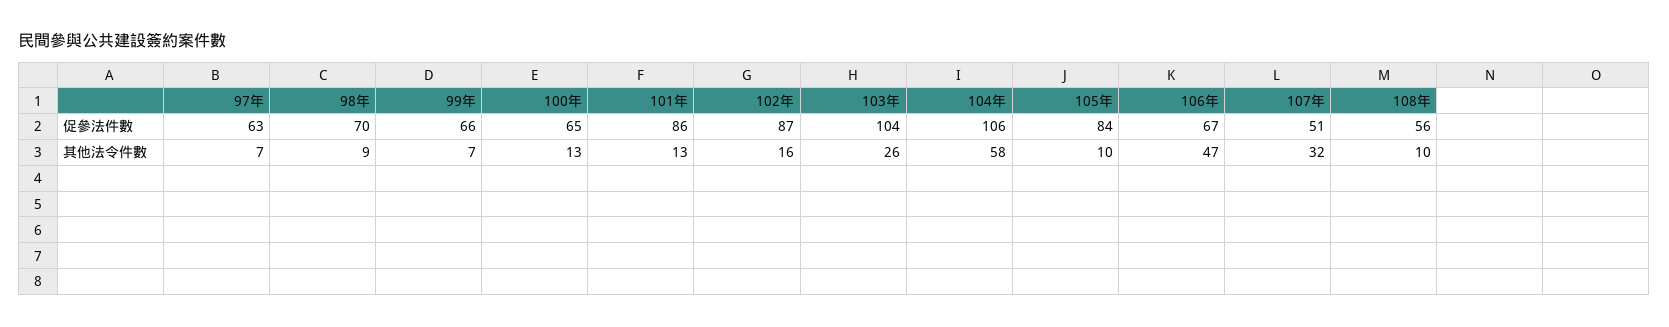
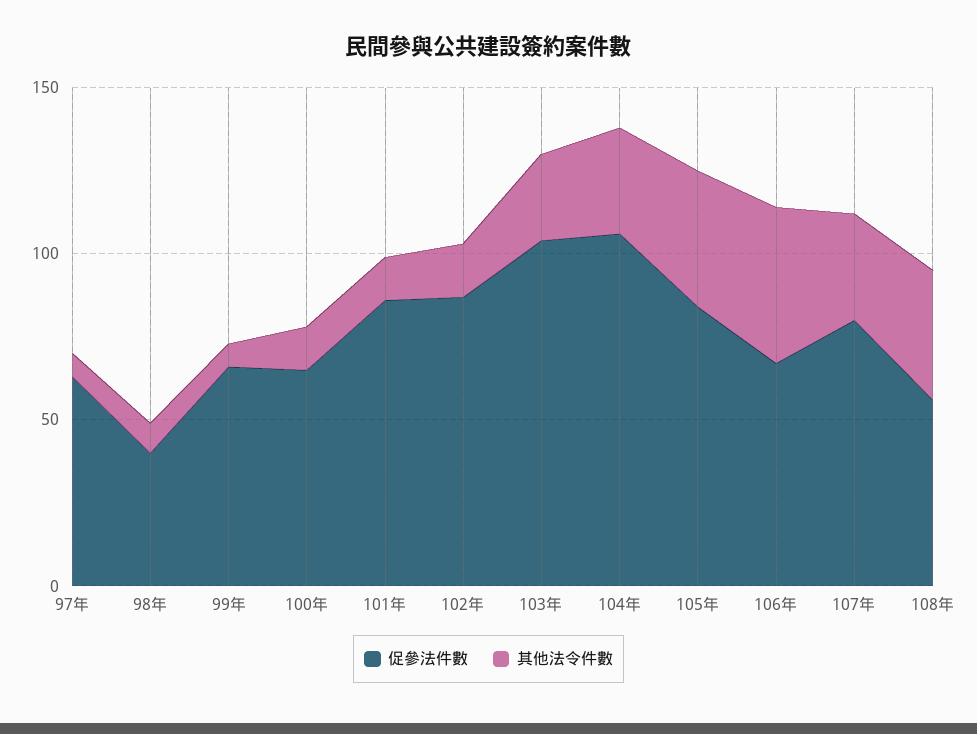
促參法件數, 98年: 70 -> 40
促參法件數, 107年: 51 -> 80
其他法令件數, 104年: 58 -> 30
其他法令件數, 105年: 10 -> 40
其他法令件數, 108年: 10 -> 40

